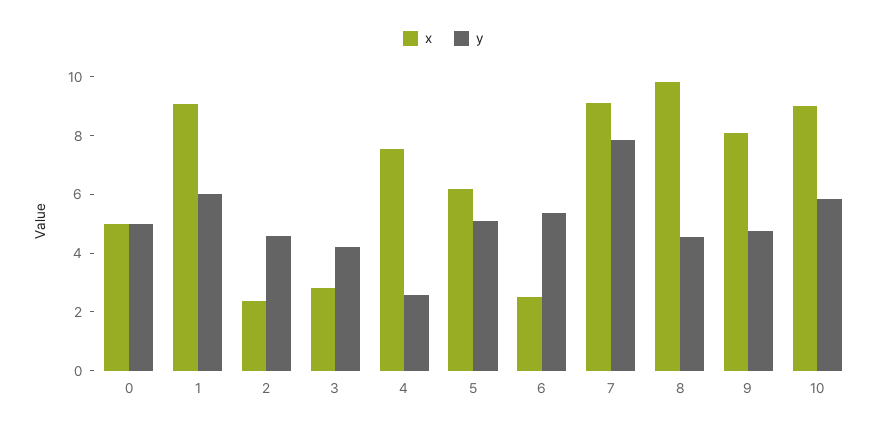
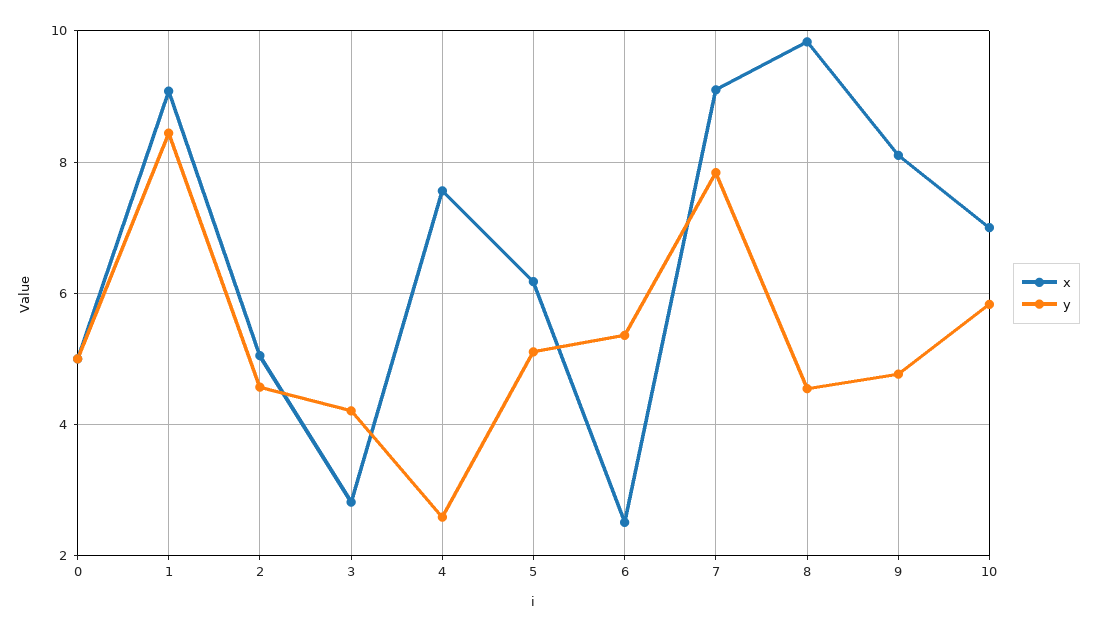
y, 1: 6 -> 8.4
x, 2: 2.5 -> 5
x, 10: 9 -> 7

